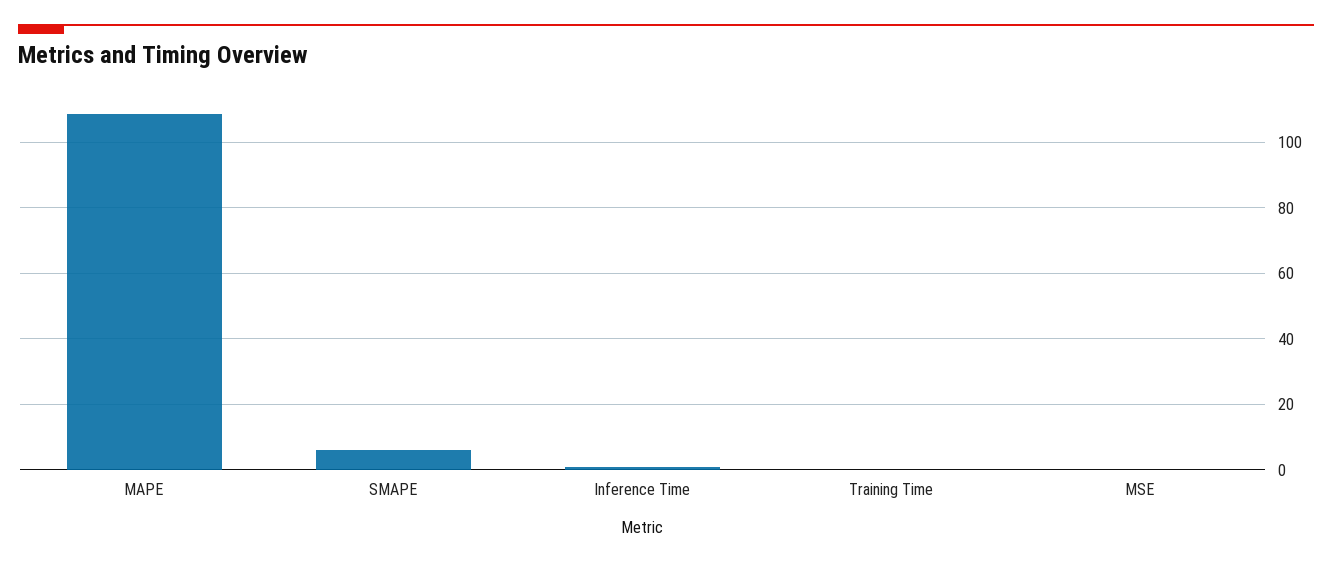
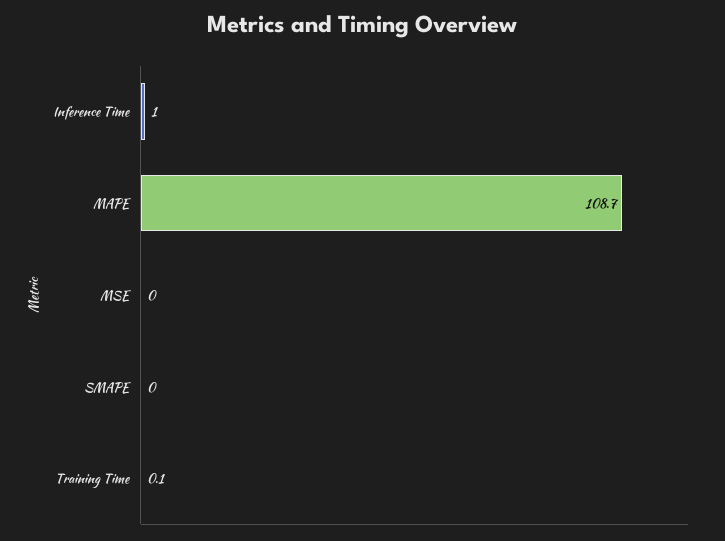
SMAPE: 6 -> 0

